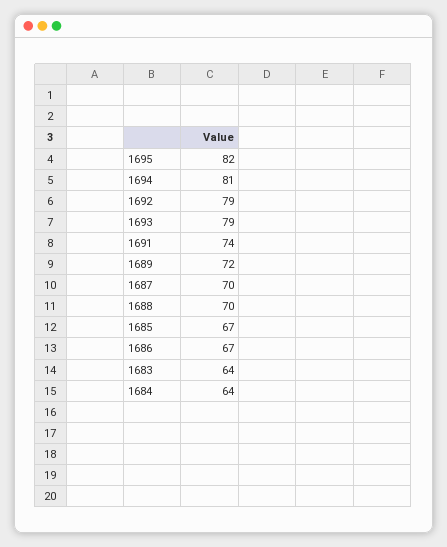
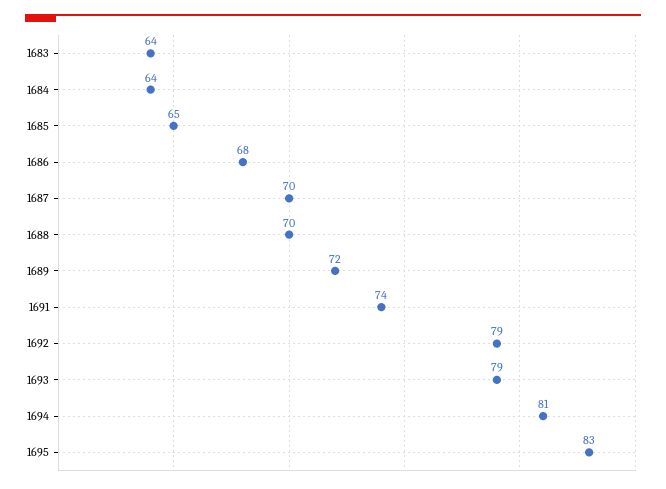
1695: 82 -> 83
1685: 67 -> 65
1686: 67 -> 68

